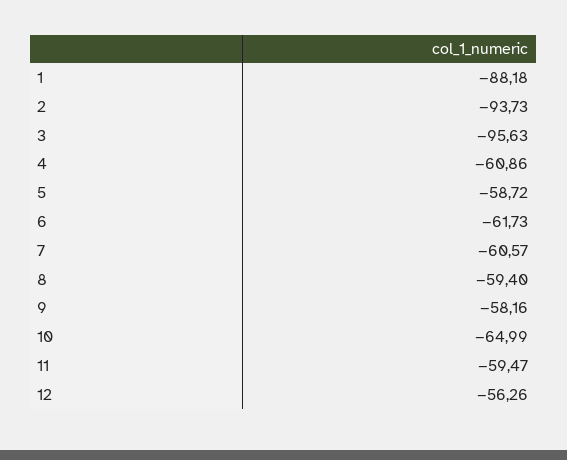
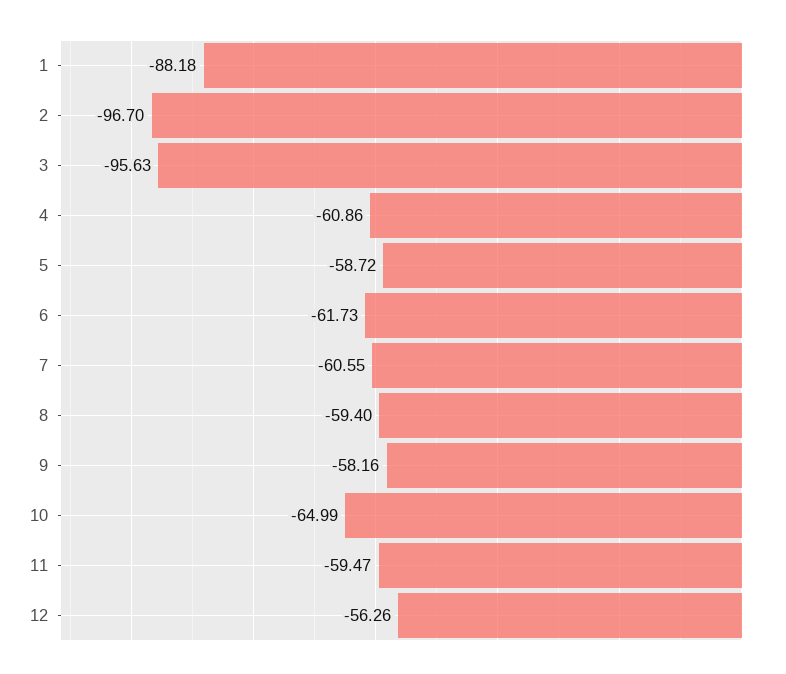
2: -93.73 -> -96.7
7: -60.57 -> -60.55

